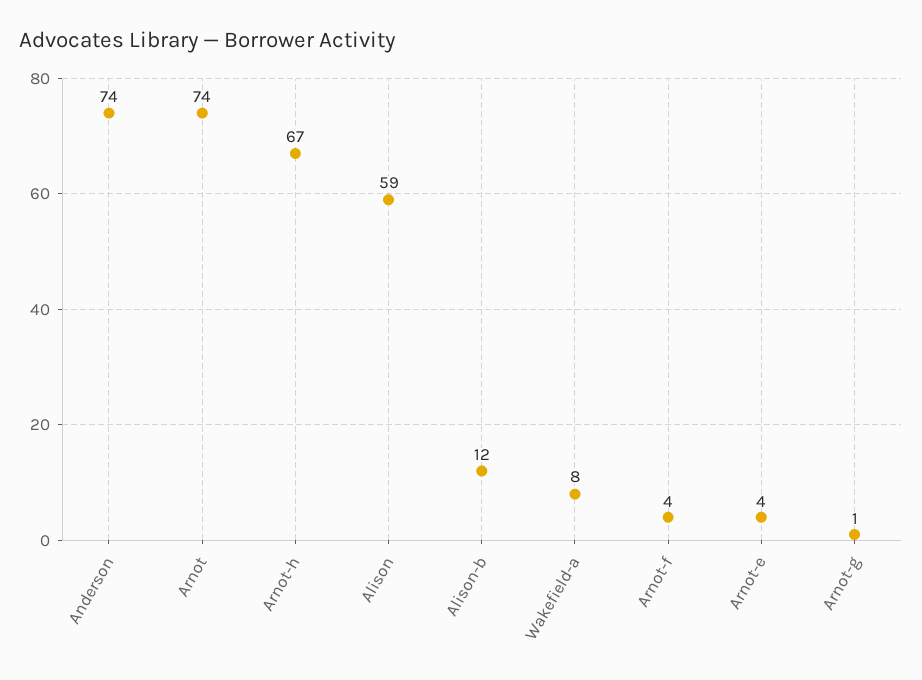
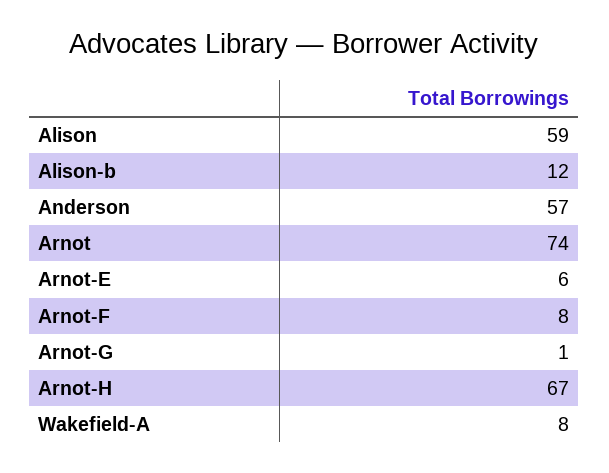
Anderson: 74 -> 57
Arnot-f: 4 -> 8
Arnot-e: 4 -> 6

